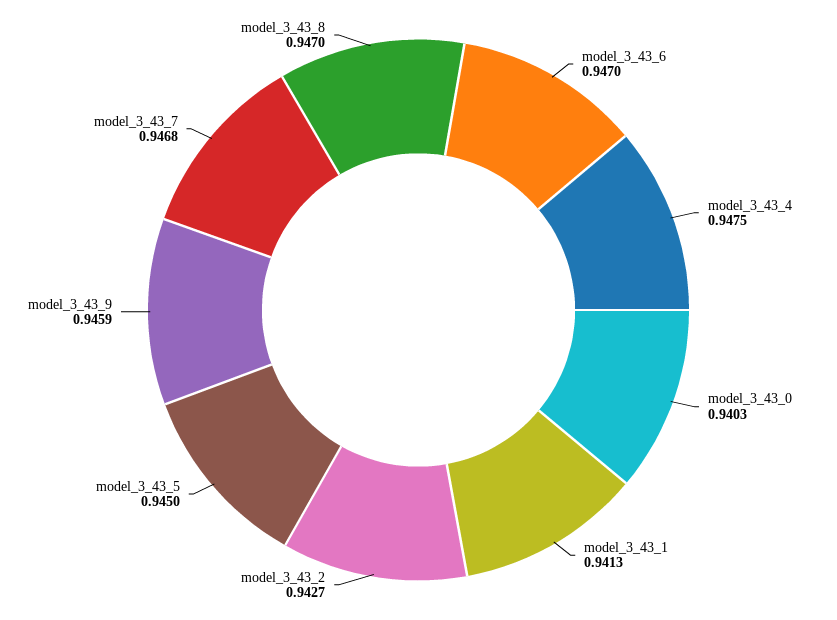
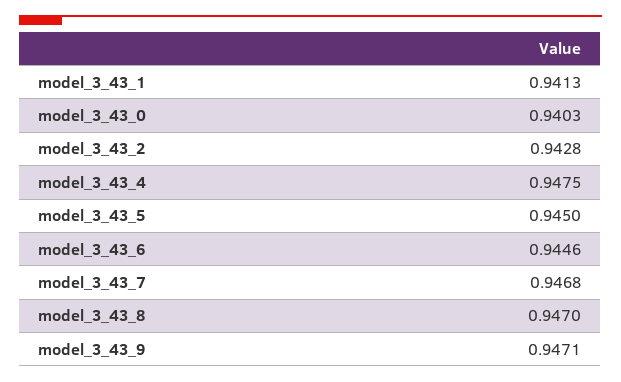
model_3_43_6: 0.947 -> 0.9446
model_3_43_2: 0.9427 -> 0.9428
model_3_43_9: 0.9459 -> 0.9471

